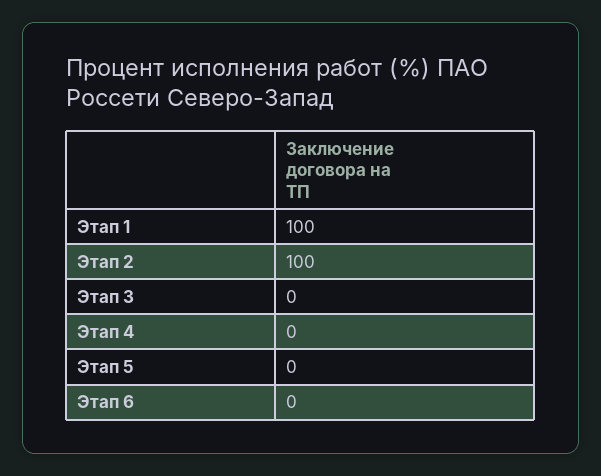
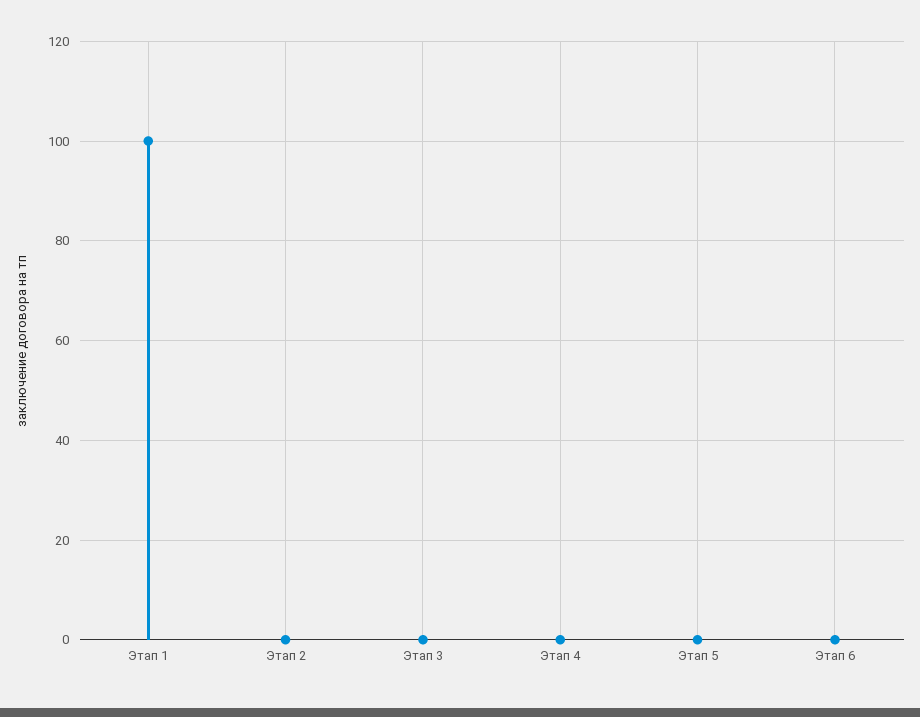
Этап 2: 100 -> 0

